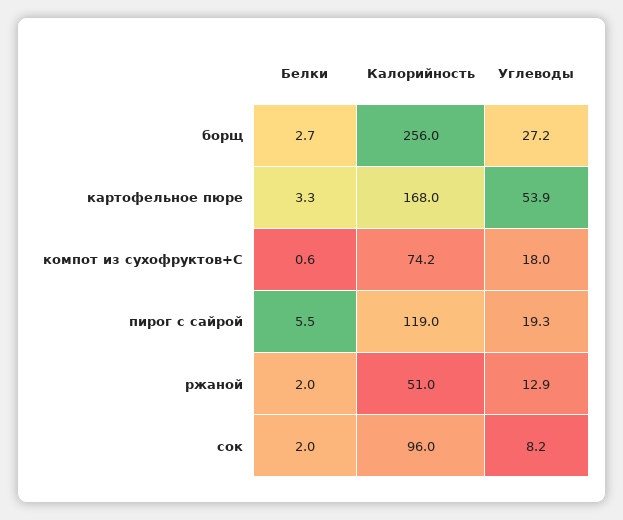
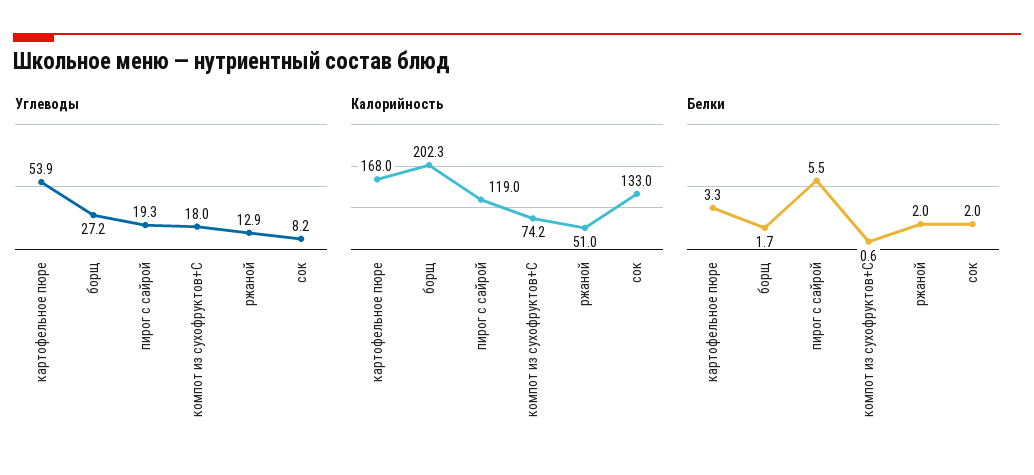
Белки, борщ: 2.7 -> 1.7
Калорийность, борщ: 256 -> 202.3
Калорийность, сок: 96 -> 133

